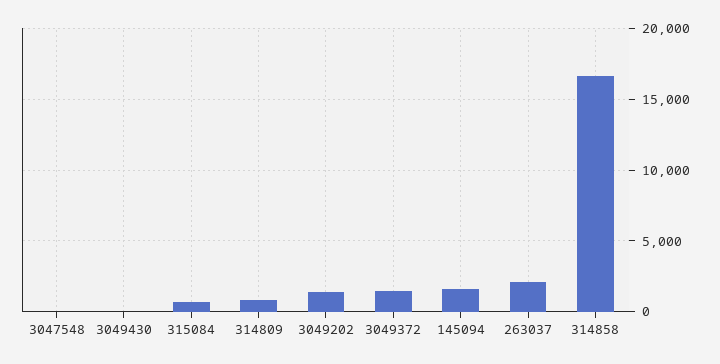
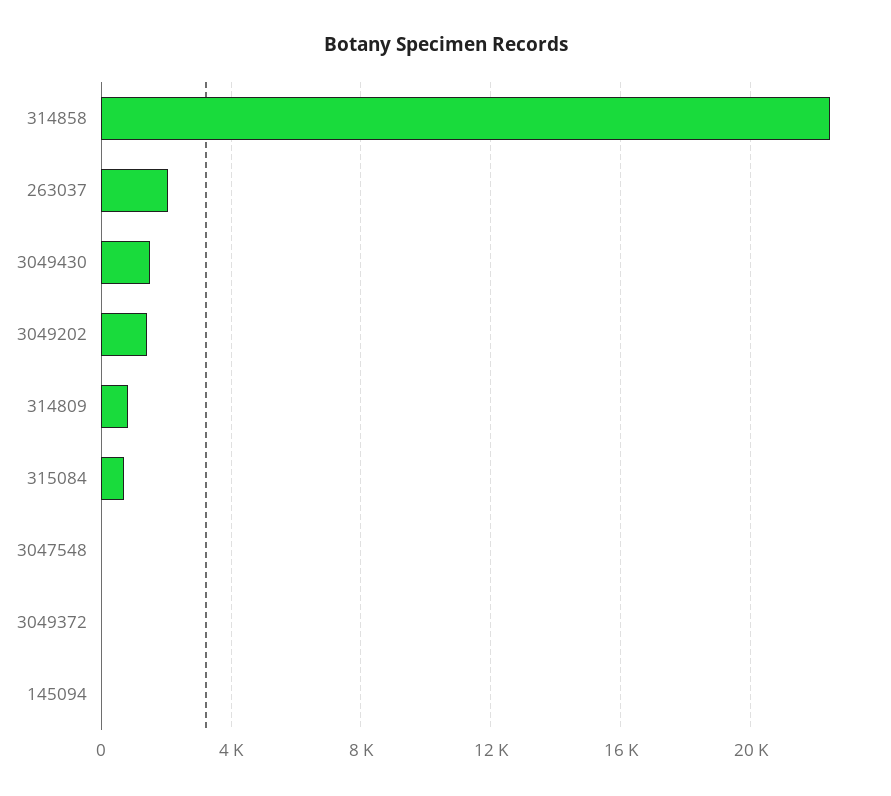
3049430: 0 -> 1500
3049372: 1500 -> 0
145094: 1500 -> 0
314858: 16500 -> 22500

